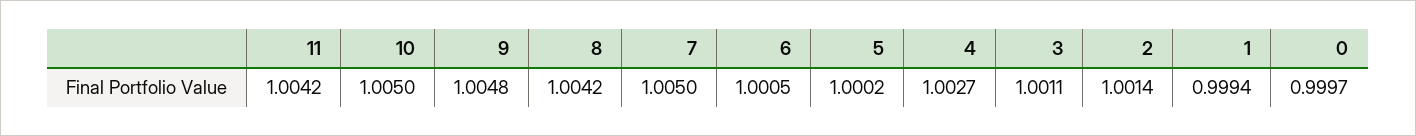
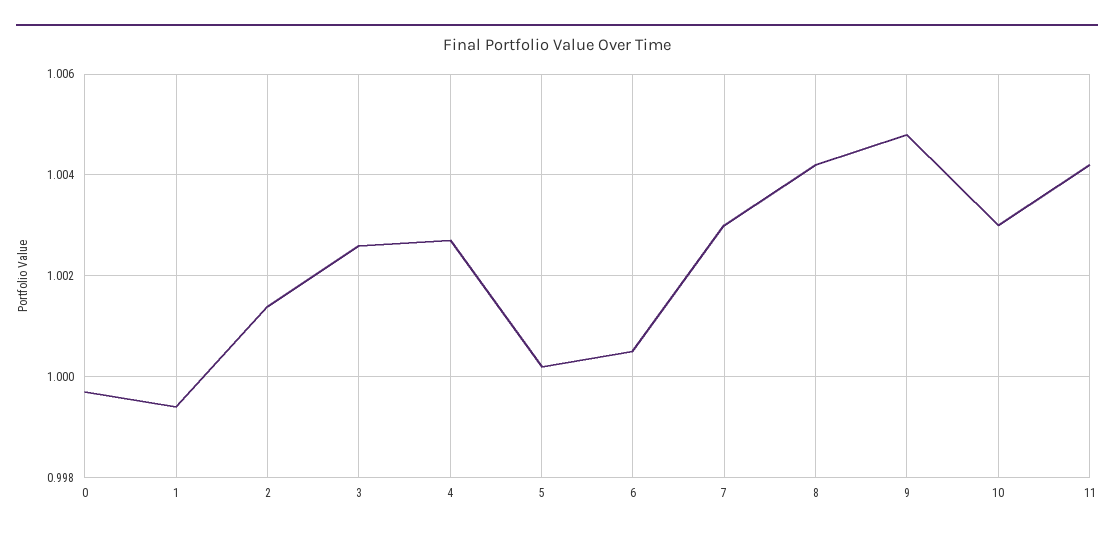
10: 1.005 -> 1.003
7: 1.005 -> 1.003
3: 1.0011 -> 1.0025

